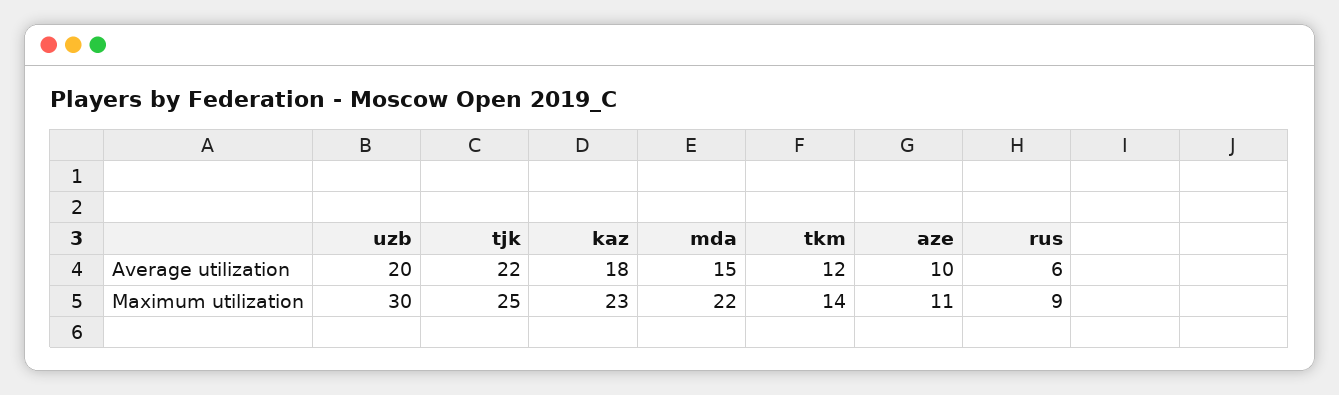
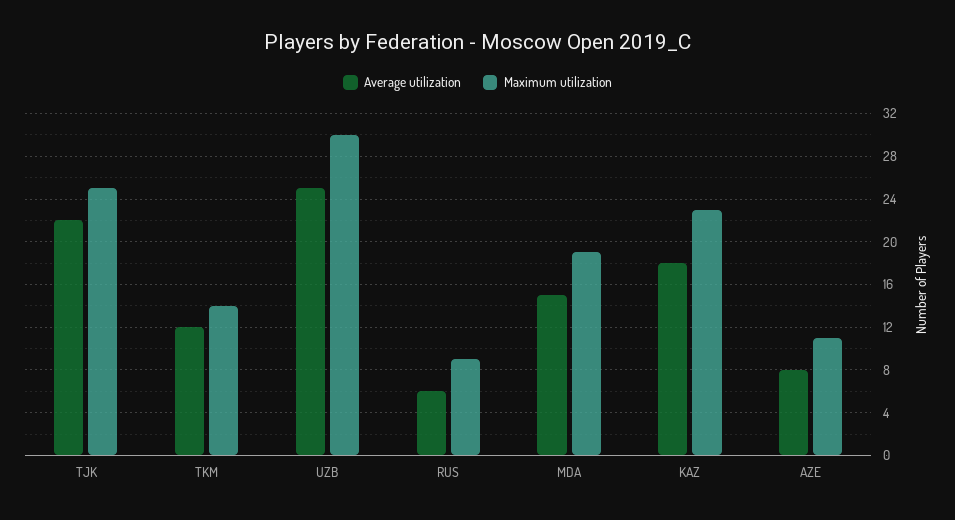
Average utilization, uzb: 20 -> 25
Average utilization, aze: 10 -> 8
Maximum utilization, mda: 22 -> 19

